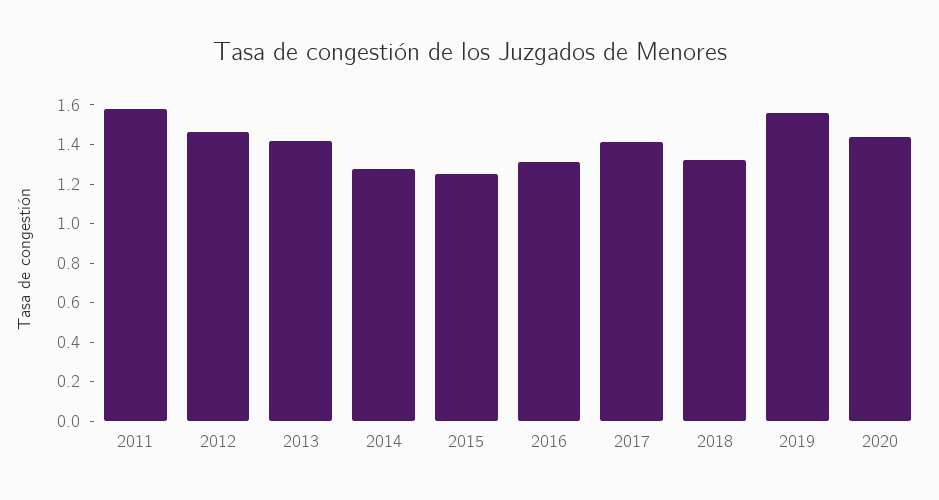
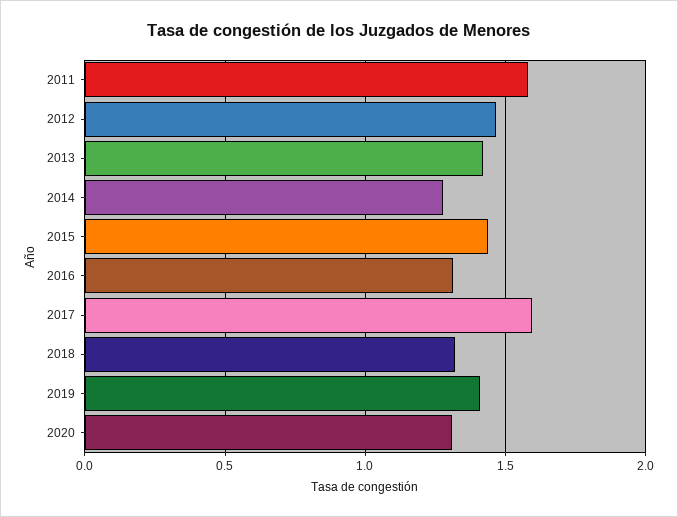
2015: 1.25 -> 1.45
2017: 1.4 -> 1.6
2019: 1.55 -> 1.4
2020: 1.45 -> 1.3

